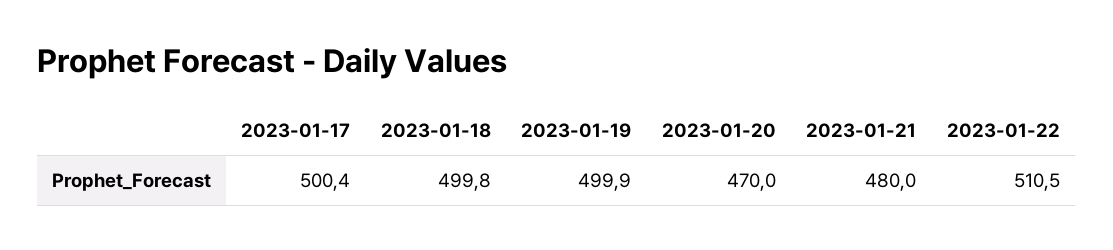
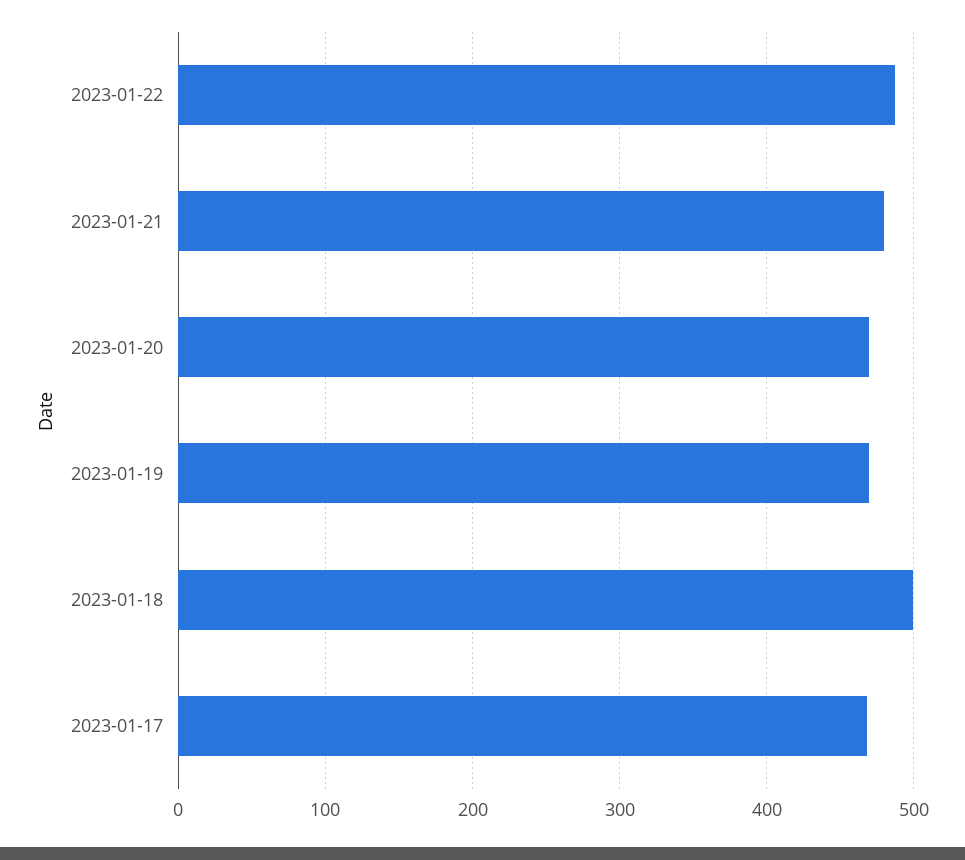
2023-01-17: 500.4 -> 470
2023-01-19: 499.9 -> 470
2023-01-22: 510.5 -> 490

